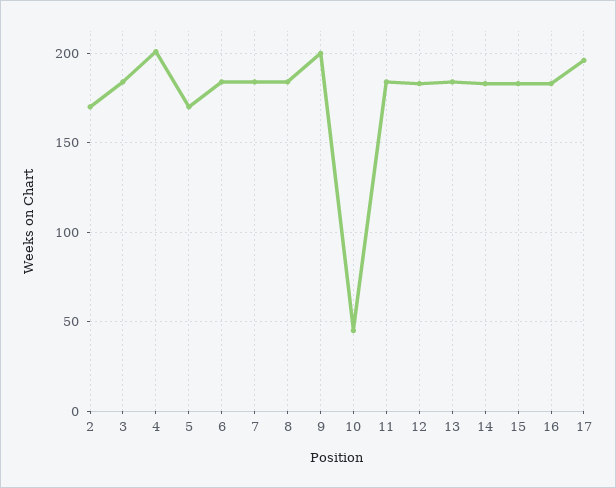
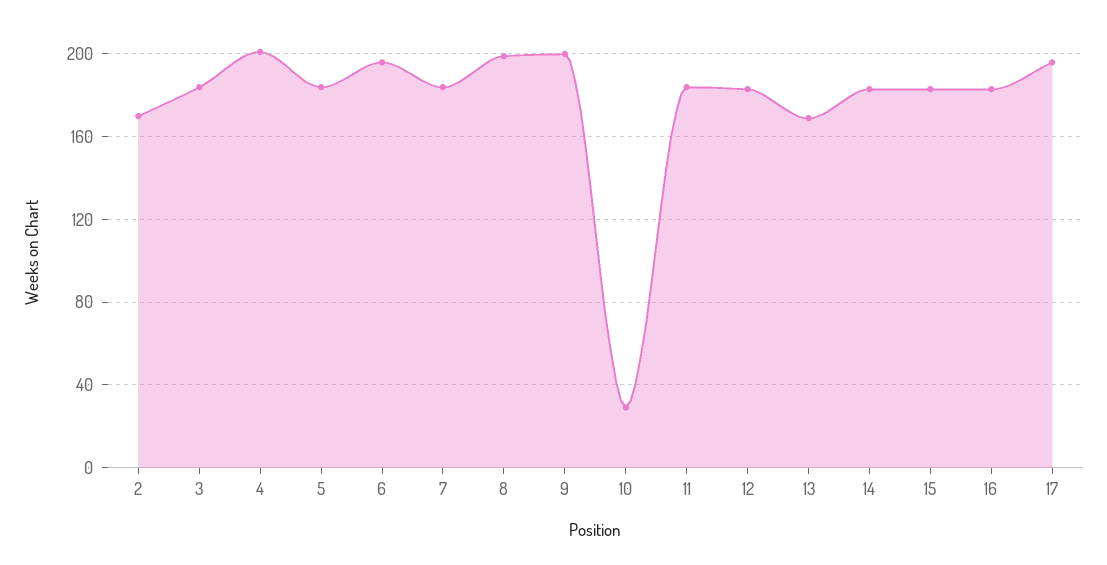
5: 170 -> 185
6: 185 -> 195
8: 185 -> 200
10: 45 -> 30
13: 185 -> 170

